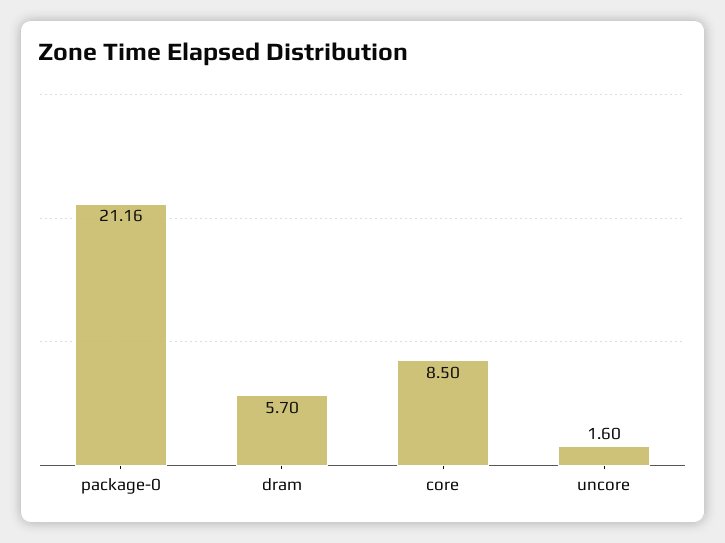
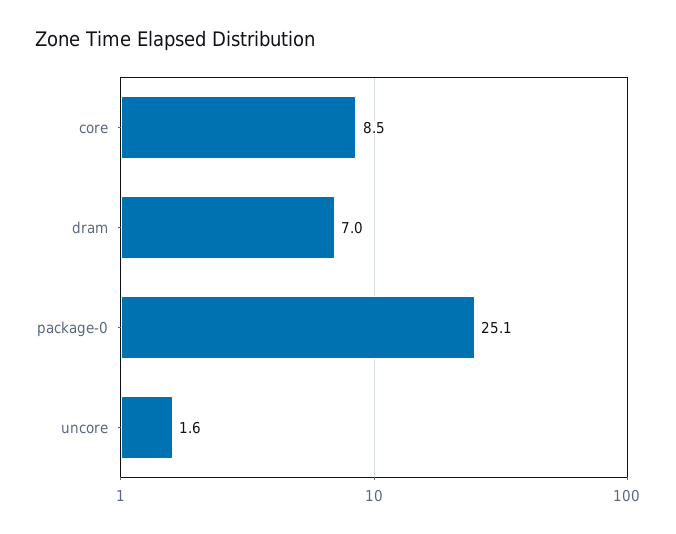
package-0: 21.16 -> 25.1
dram: 5.7 -> 7

